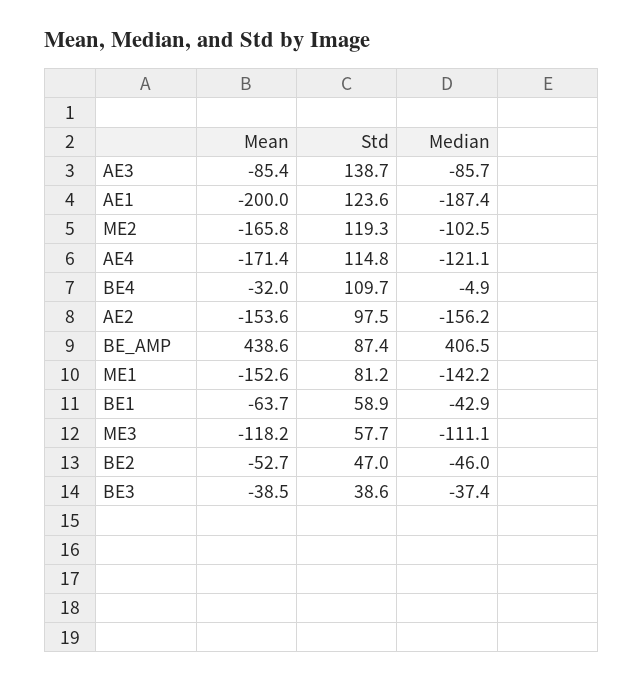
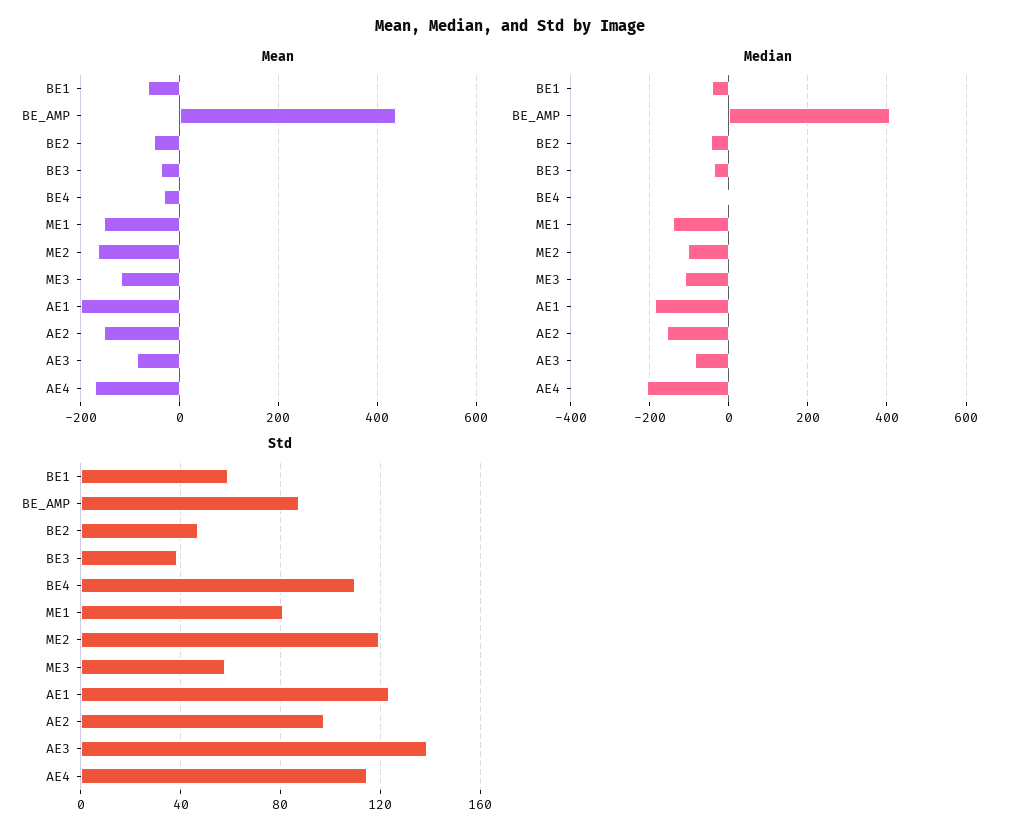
Median, AE4: -121.1 -> -200

